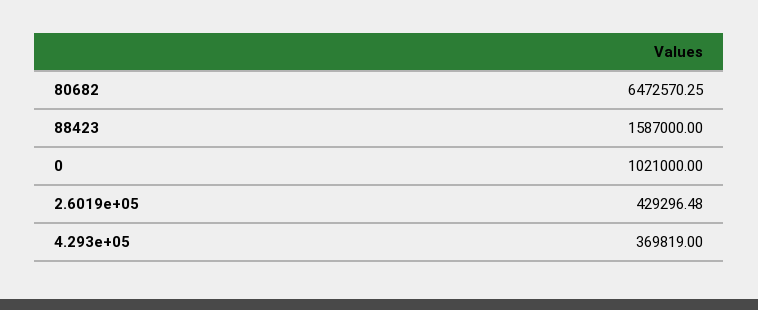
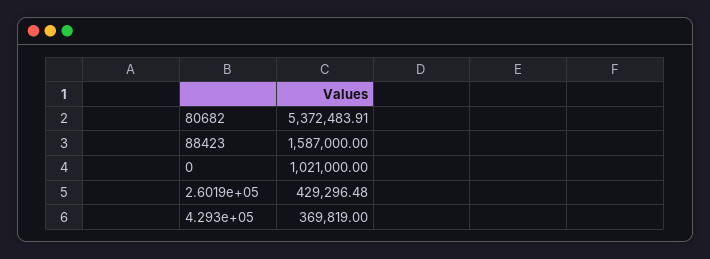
80682: 6472570.25 -> 5372483.91

